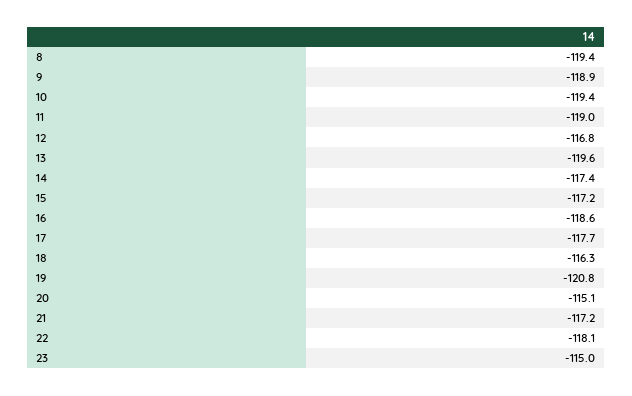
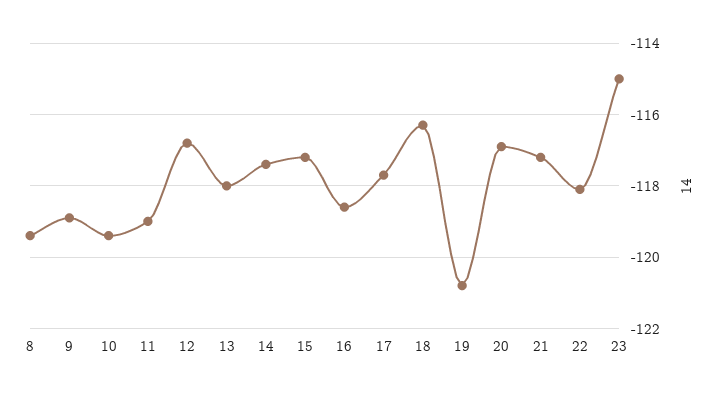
13: -119.6 -> -118
20: -115.1 -> -117

